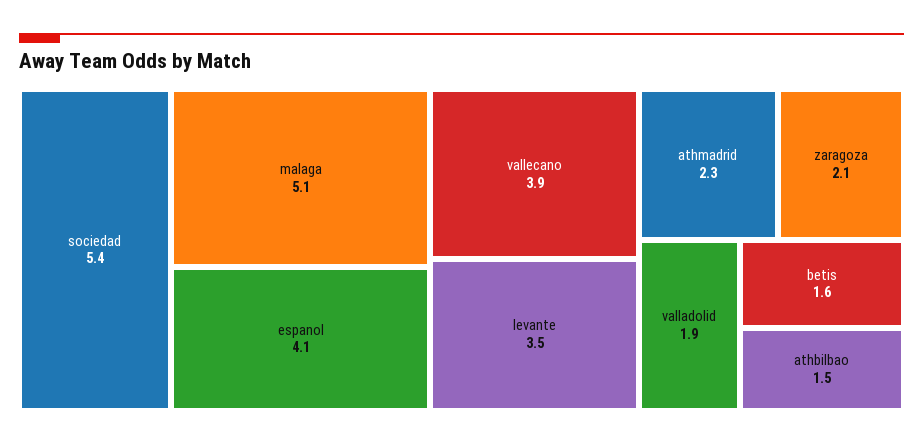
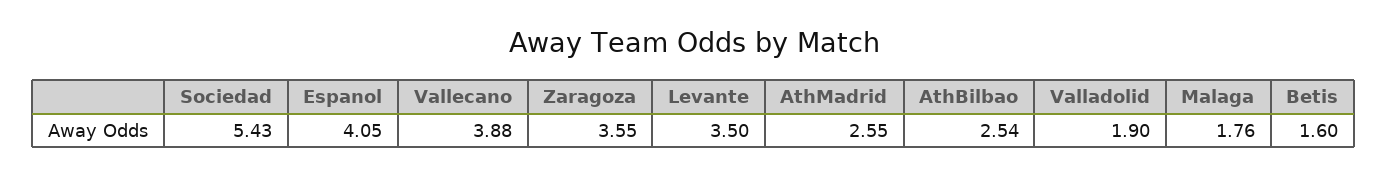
malaga: 5.1 -> 1.76
athmadrid: 2.3 -> 2.55
zaragoza: 2.1 -> 3.55
athbilbao: 1.5 -> 2.54

